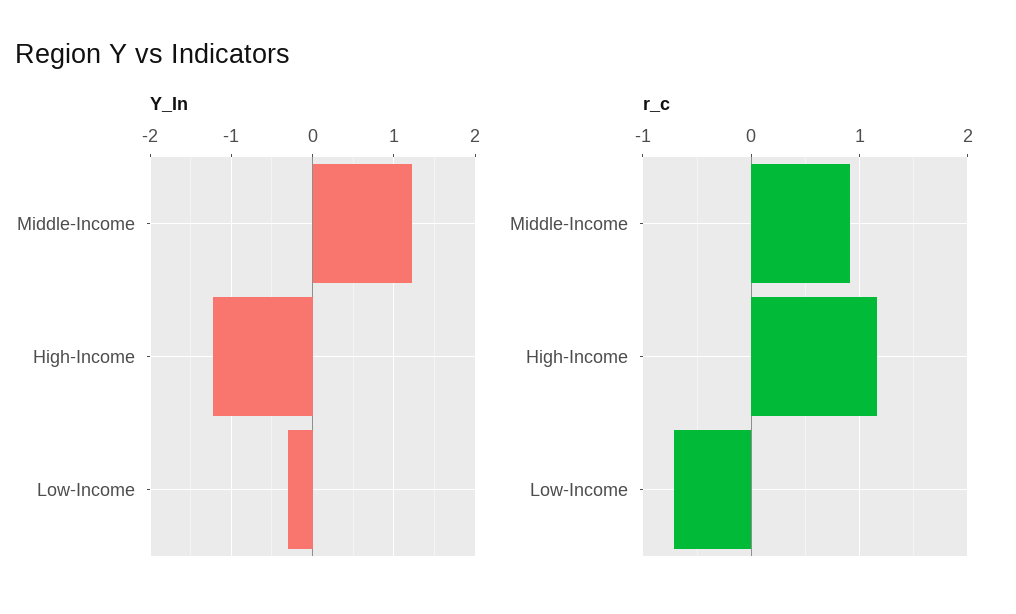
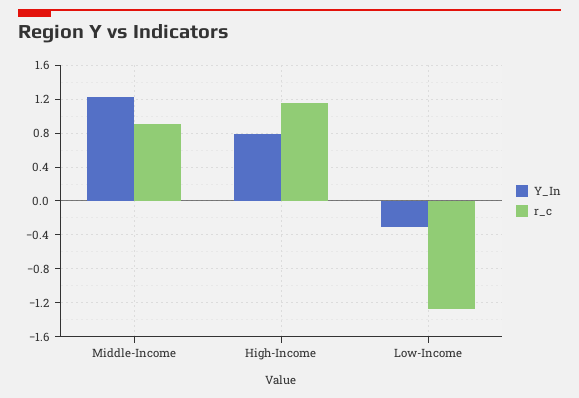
Y_In, High-Income: -1.2 -> 0.8
r_c, Low-Income: -0.7 -> -1.3

